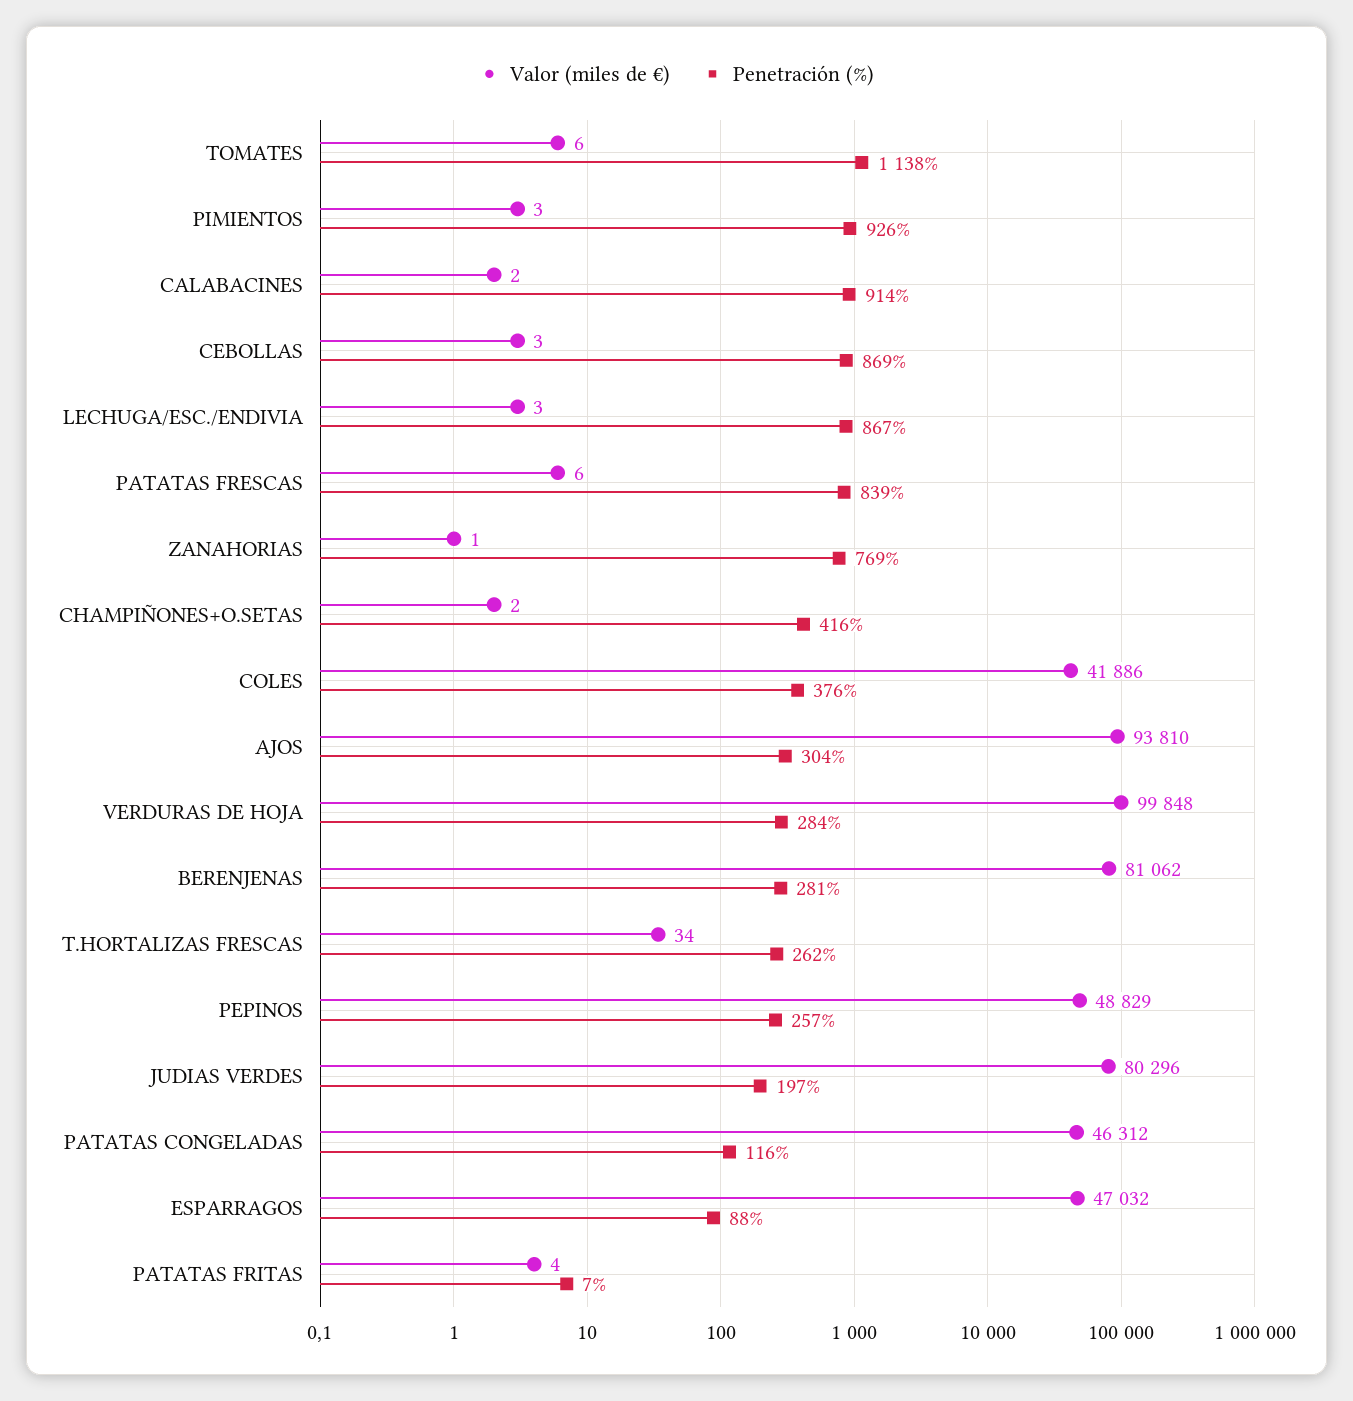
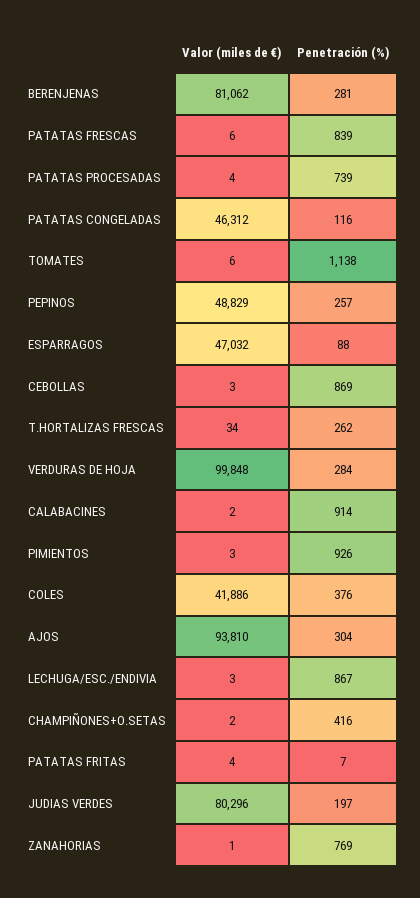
Valor (miles de €), PATATAS PROCESADAS: none -> 4
Penetración (%), PATATAS PROCESADAS: none -> 739

